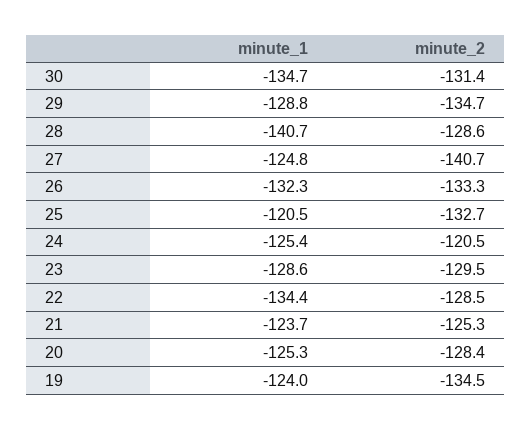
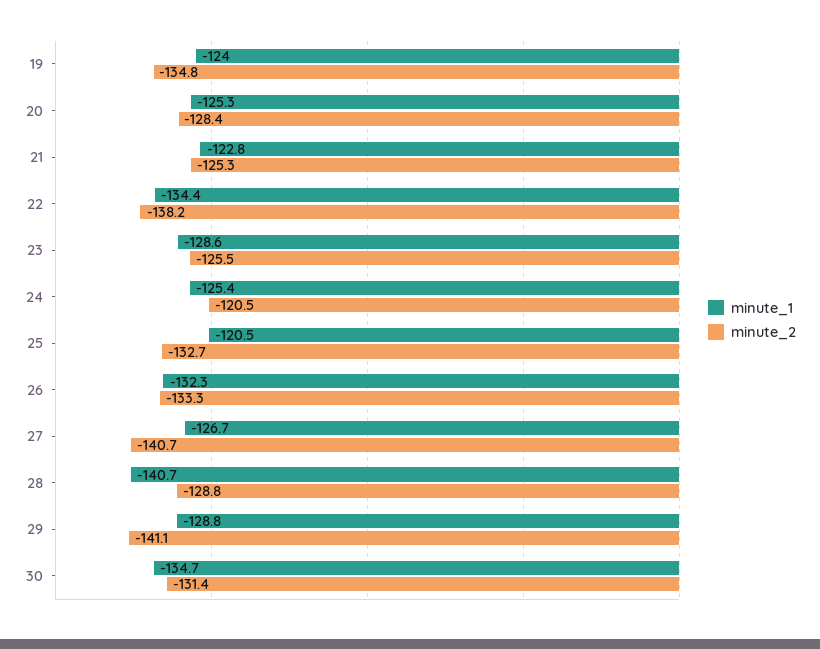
minute_2, 29: -134.7 -> -141.1
minute_2, 28: -128.6 -> -128.8
minute_1, 27: -124.8 -> -126.7
minute_2, 23: -129.5 -> -125.5
minute_2, 22: -128.5 -> -138.2
minute_1, 21: -123.7 -> -122.8
minute_2, 19: -134.5 -> -134.8

